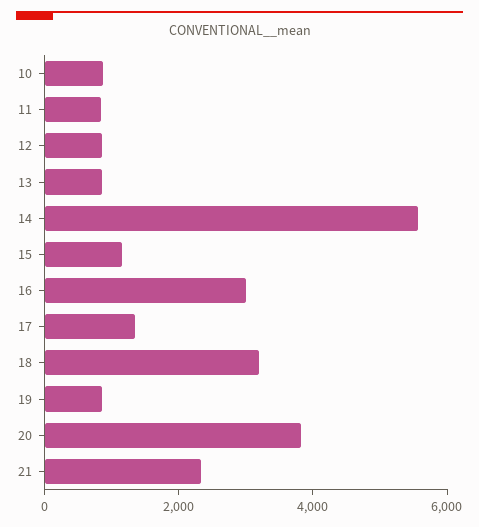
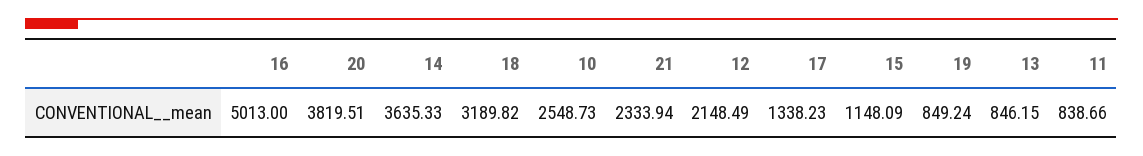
10: 1000 -> 2548.73
12: 1000 -> 2148.49
14: 5500 -> 3635.33
16: 3000 -> 5013

